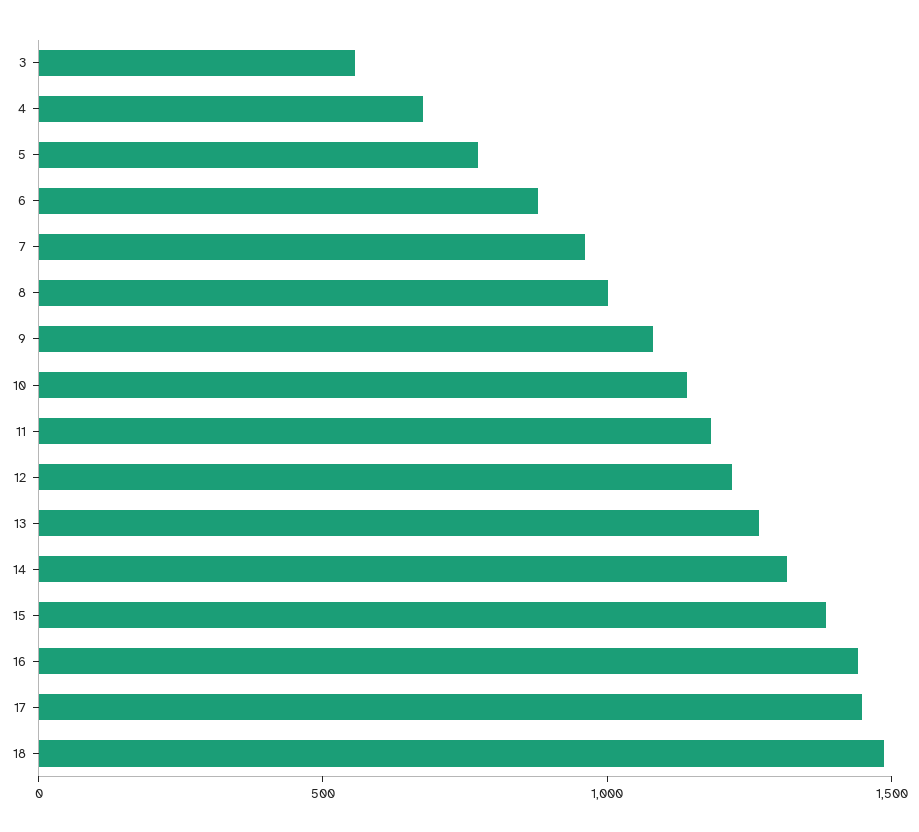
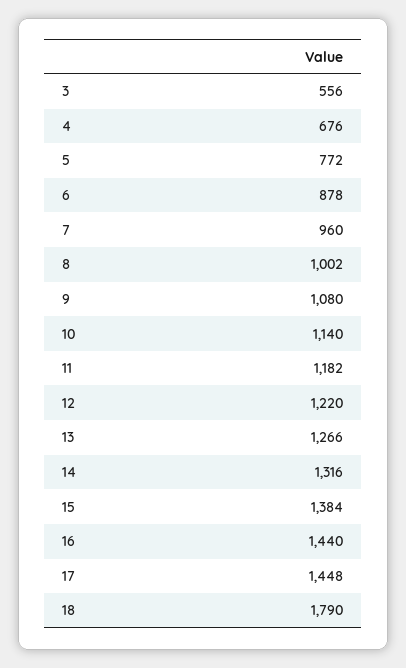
18: 1500 -> 1790

